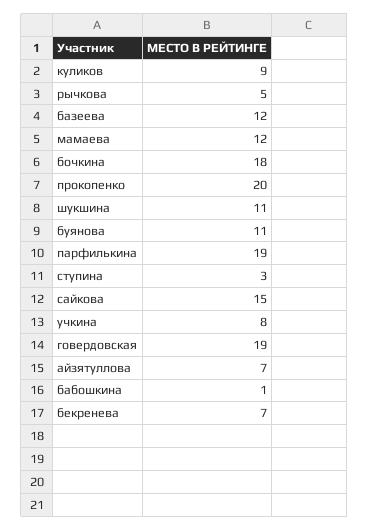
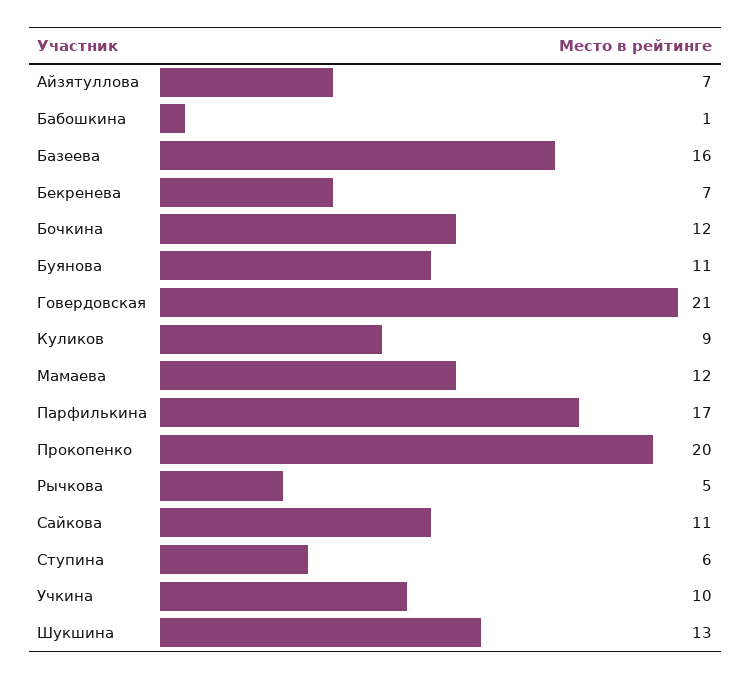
базеева: 12 -> 16
бочкина: 18 -> 12
шукшина: 11 -> 13
парфилькина: 19 -> 17
ступина: 3 -> 6
сайкова: 15 -> 11
учкина: 8 -> 10
говердовская: 19 -> 21

